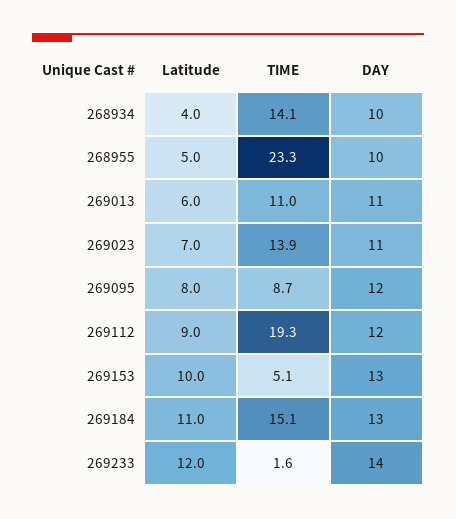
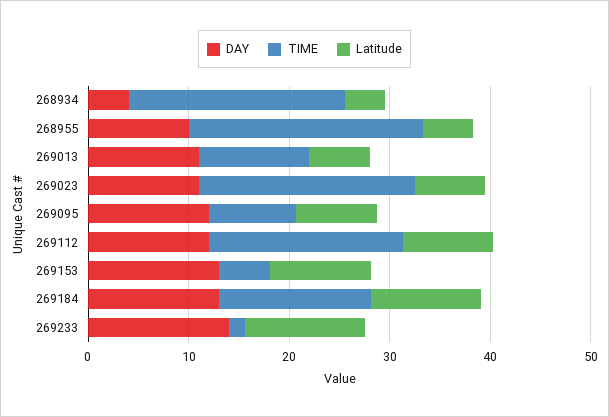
TIME, 268934: 14.1 -> 22
DAY, 268934: 10 -> 4
TIME, 269023: 13.9 -> 22

